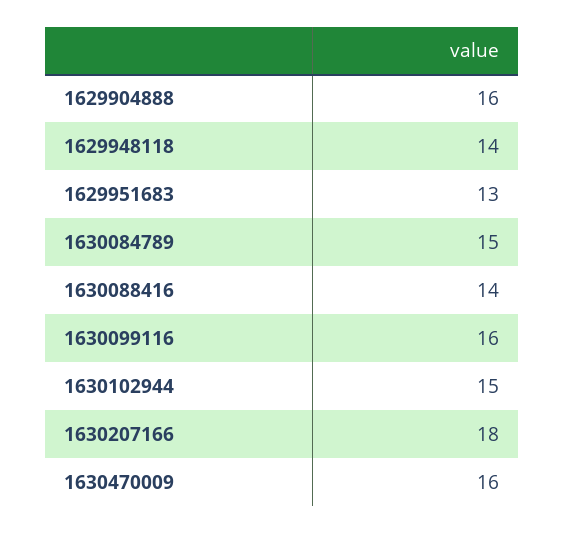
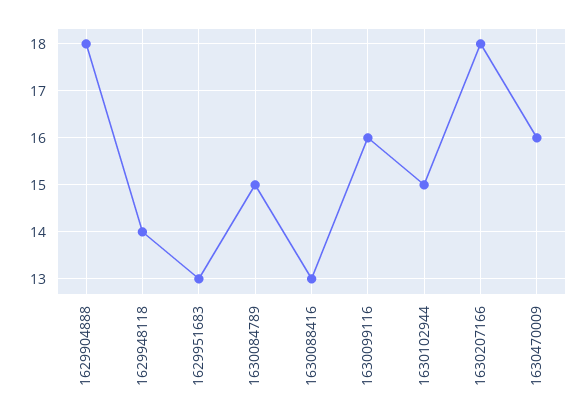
1629904888: 16 -> 18
1630088416: 14 -> 13

